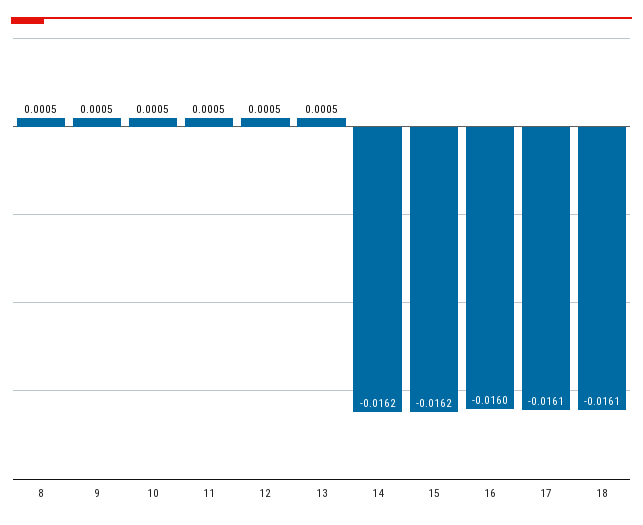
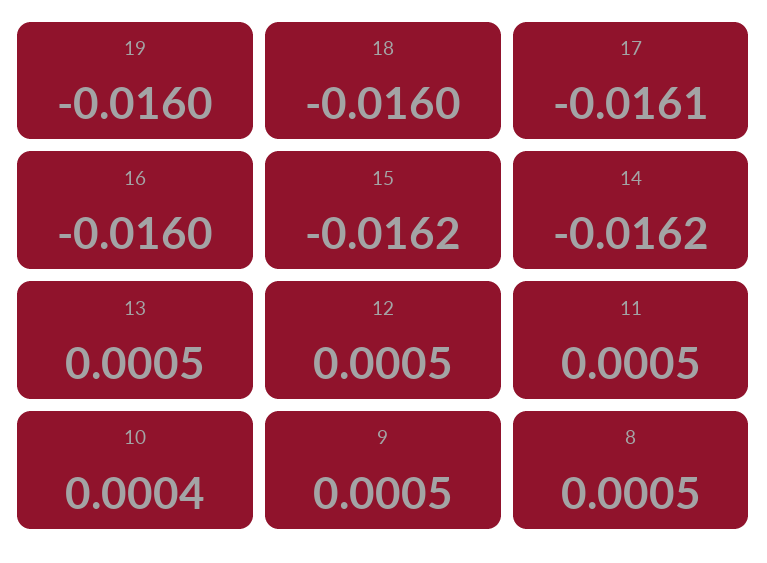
10: 0.0005 -> 0.0004
18: -0.0161 -> -0.016
19: none -> -0.016

